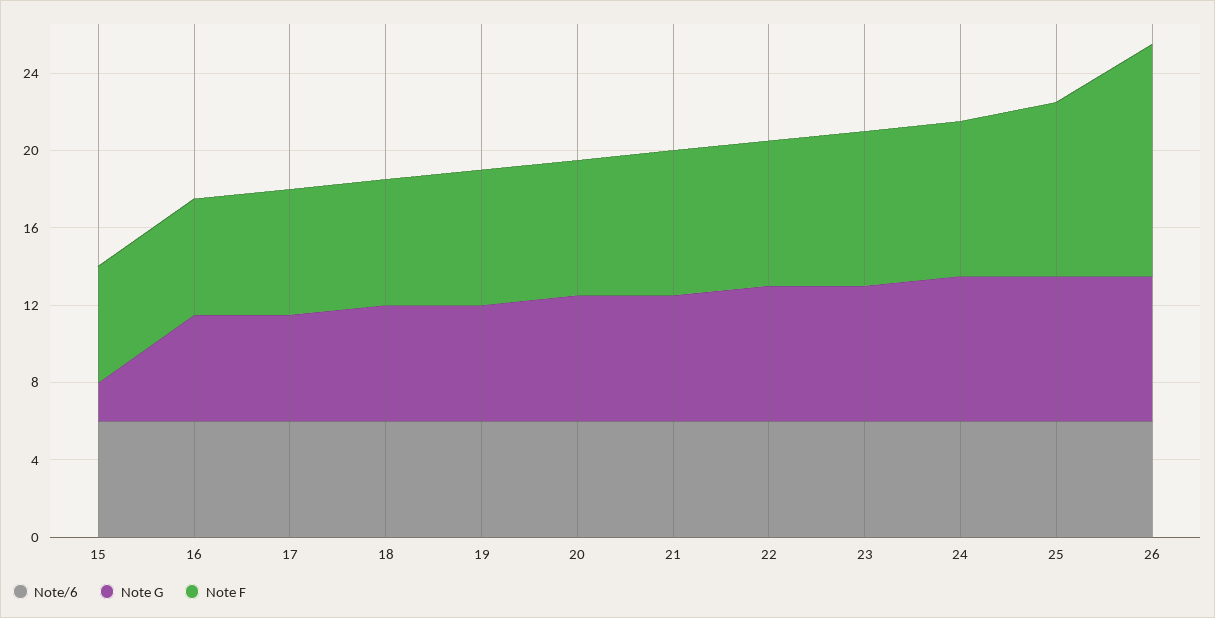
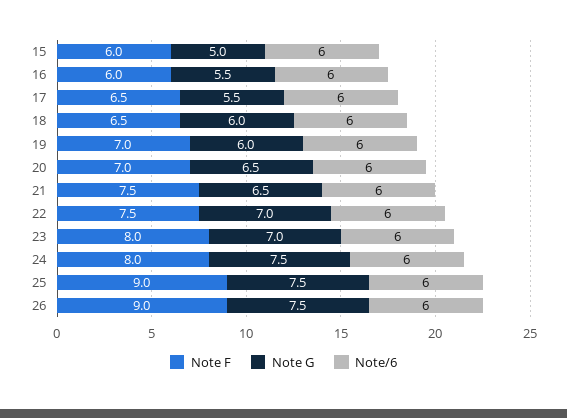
Note G, 15: 2 -> 5
Note F, 26: 12 -> 9

